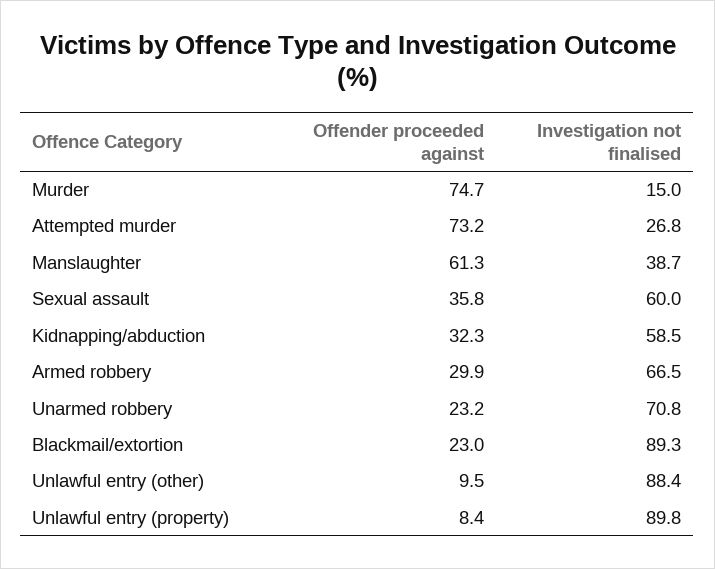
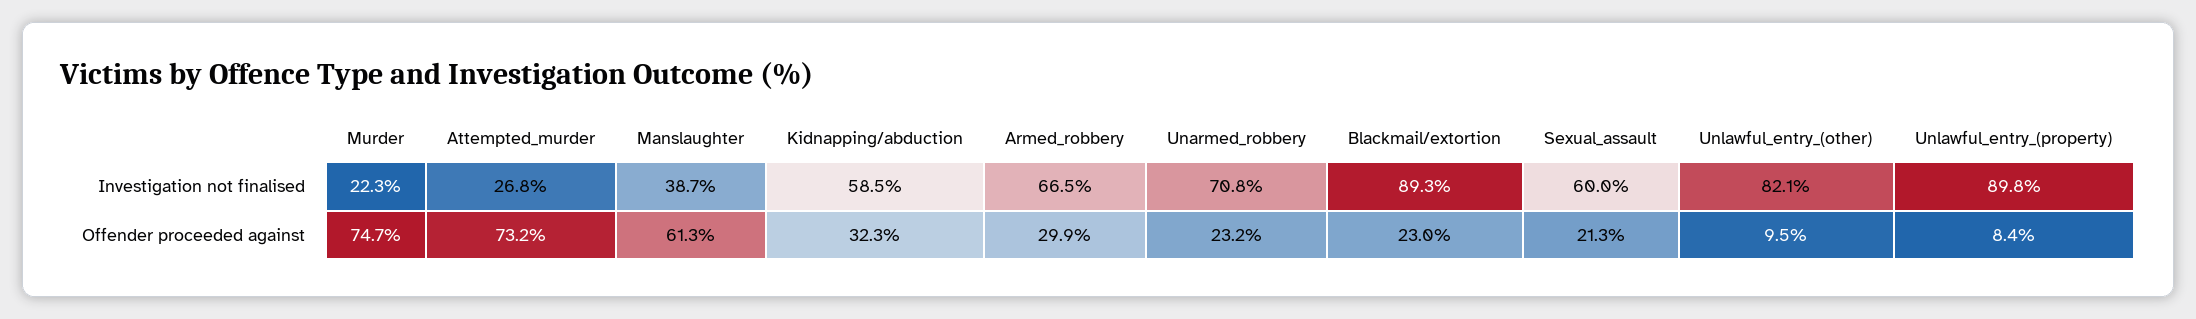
Investigation not finalised, Murder: 15 -> 22.3
Offender proceeded against, Sexual assault: 35.8 -> 21.3
Investigation not finalised, Unlawful entry (other): 88.4 -> 82.1

